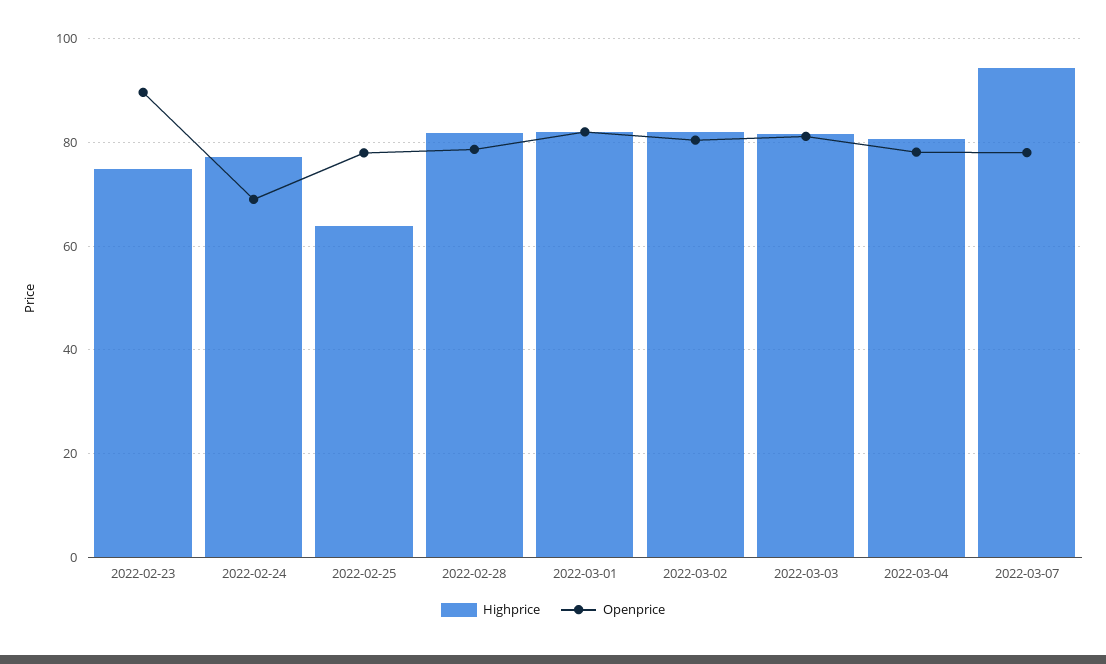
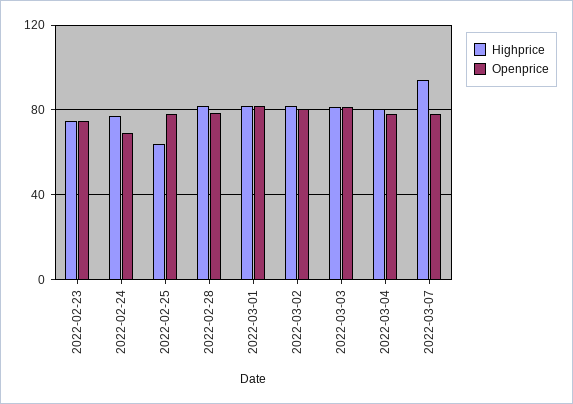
Openprice, 2022-02-23: 90 -> 75

